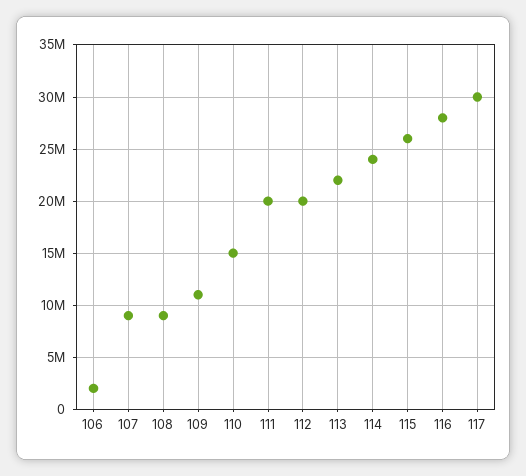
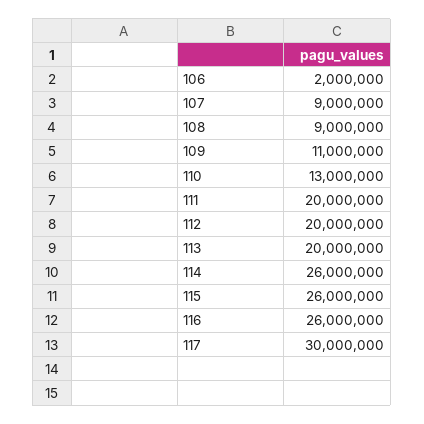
110: 15000000 -> 13000000
113: 22000000 -> 20000000
114: 24000000 -> 26000000
116: 28000000 -> 26000000

